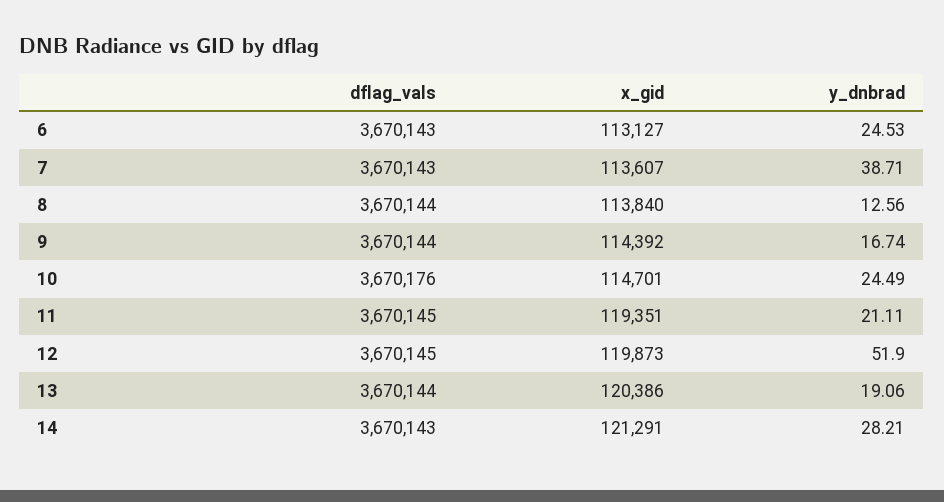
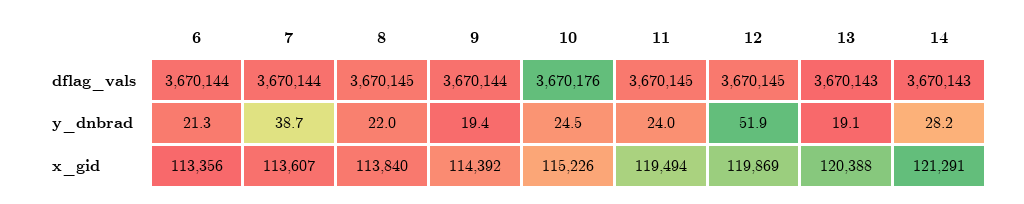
dflag_vals, 6: 3670143 -> 3670144
x_gid, 6: 113127 -> 113356
y_dnbrad, 6: 24.53 -> 21.3
dflag_vals, 7: 3670143 -> 3670144
dflag_vals, 8: 3670144 -> 3670145
y_dnbrad, 8: 12.56 -> 22
y_dnbrad, 9: 16.74 -> 19.4
x_gid, 10: 114701 -> 115226
x_gid, 11: 119351 -> 119494
y_dnbrad, 11: 21.11 -> 24
x_gid, 12: 119873 -> 119869
dflag_vals, 13: 3670144 -> 3670143
x_gid, 13: 120386 -> 120388

